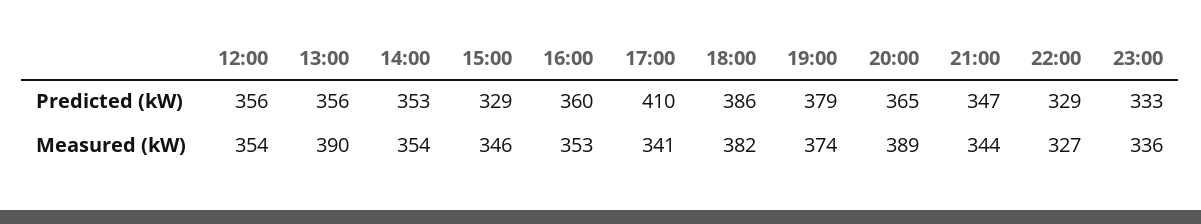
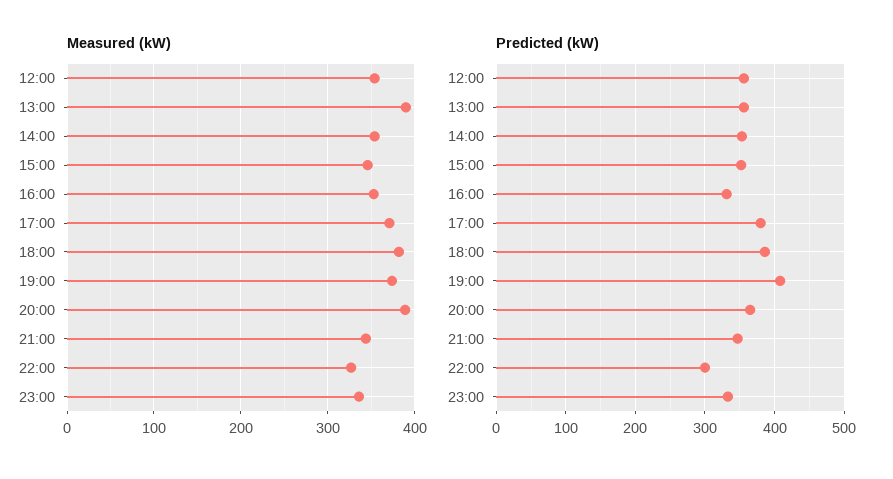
Predicted (kW), 15:00: 329 -> 350
Predicted (kW), 16:00: 360 -> 330
Predicted (kW), 17:00: 410 -> 380
Predicted (kW), 19:00: 379 -> 410
Predicted (kW), 22:00: 329 -> 300
Measured (kW), 17:00: 341 -> 370

